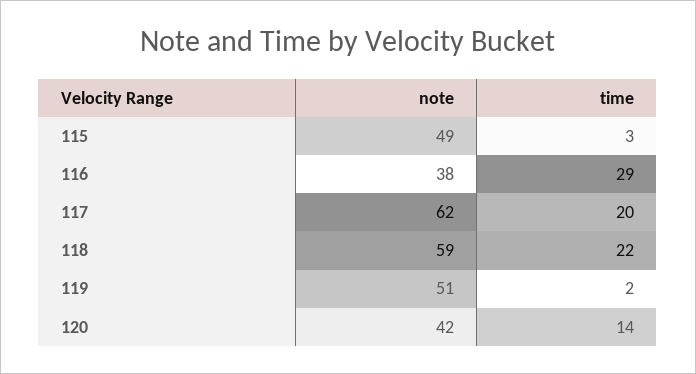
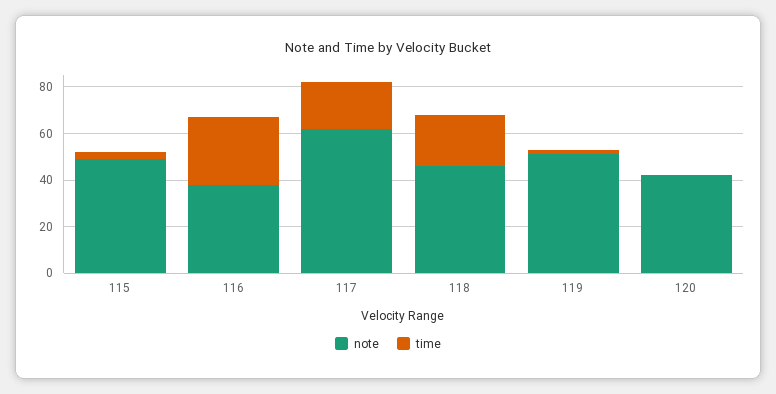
note, 118: 59 -> 45
time, 120: 14 -> 0

